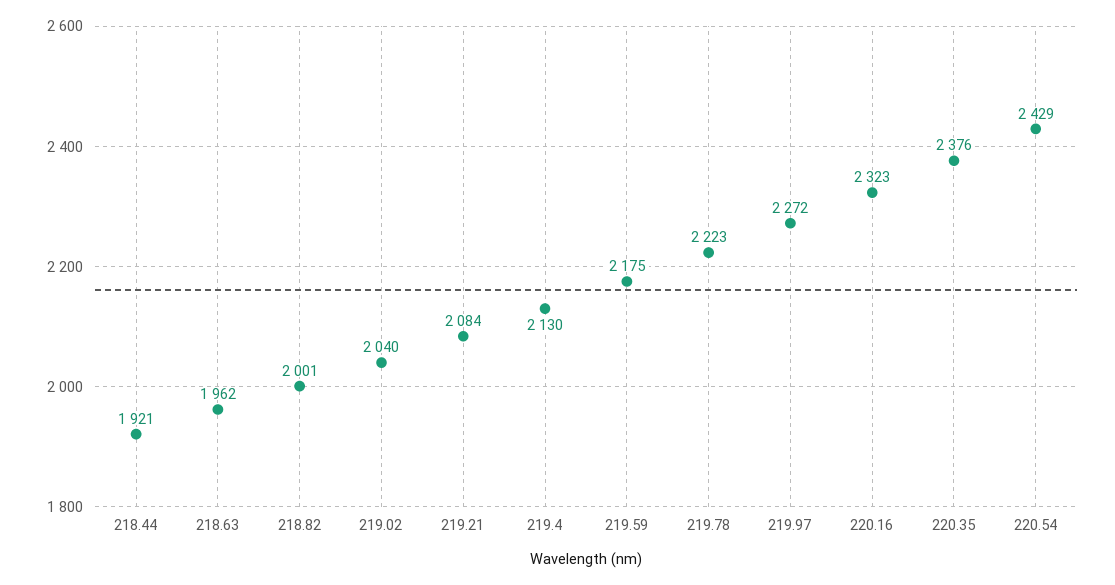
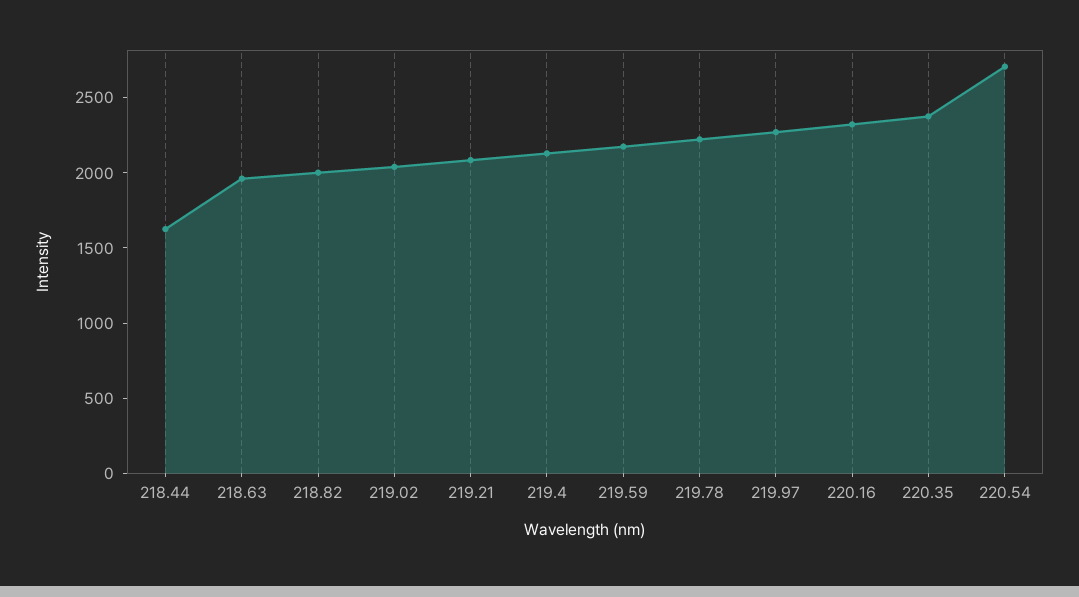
218.44: 1921 -> 1600
220.54: 2429 -> 2700

